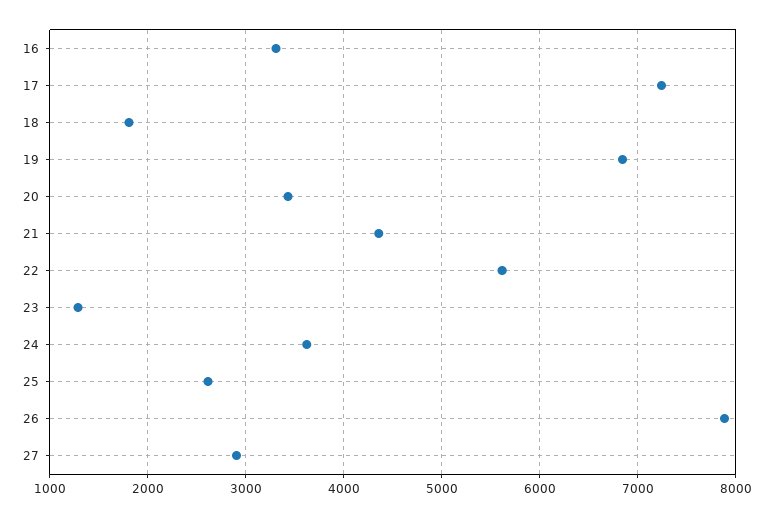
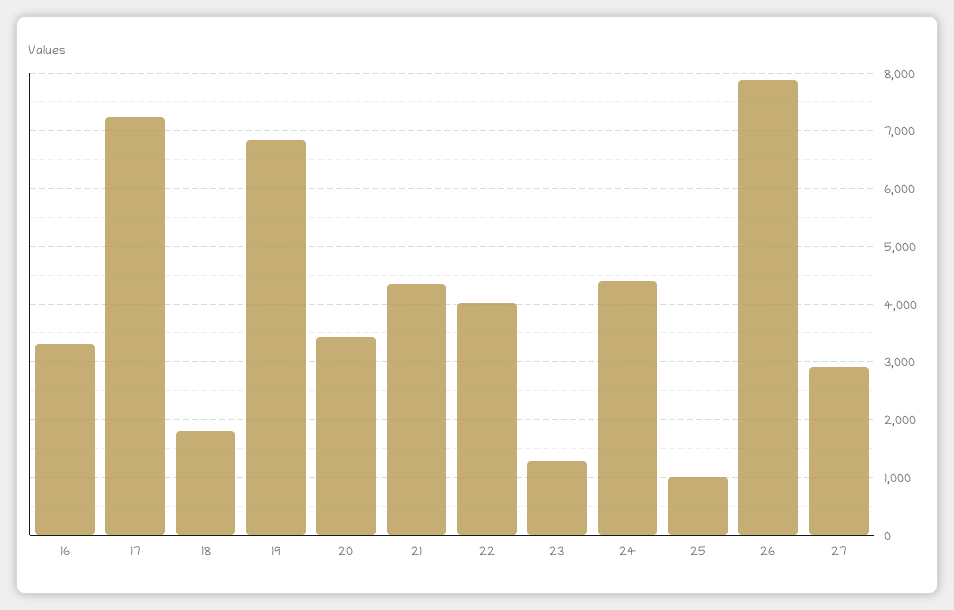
22: 5600 -> 4000
24: 3600 -> 4400
25: 2600 -> 1000

